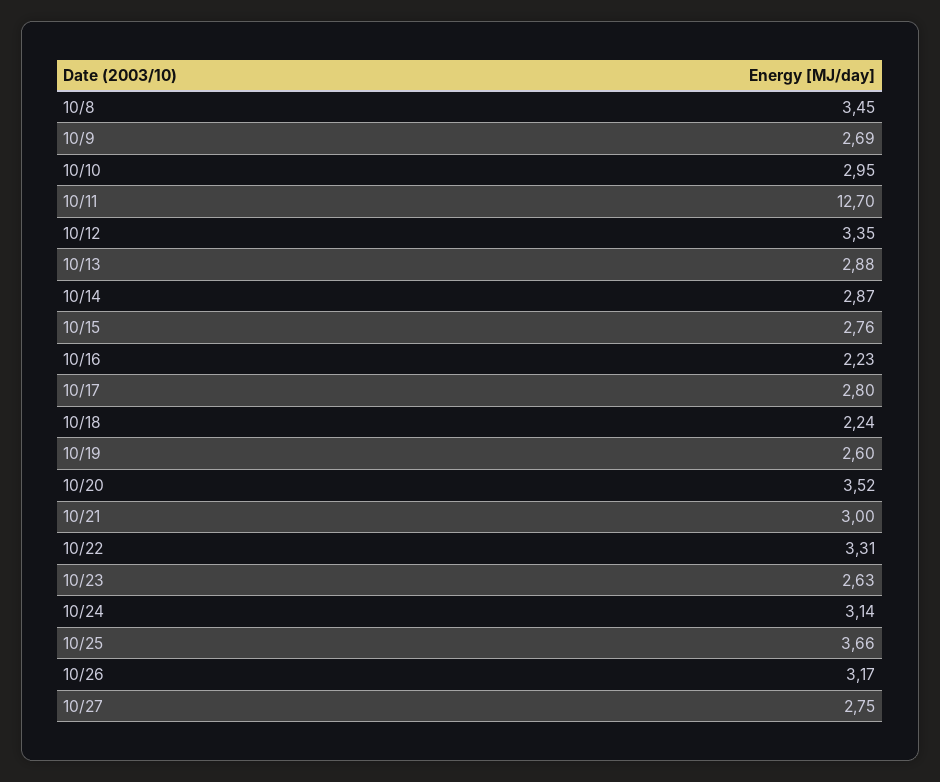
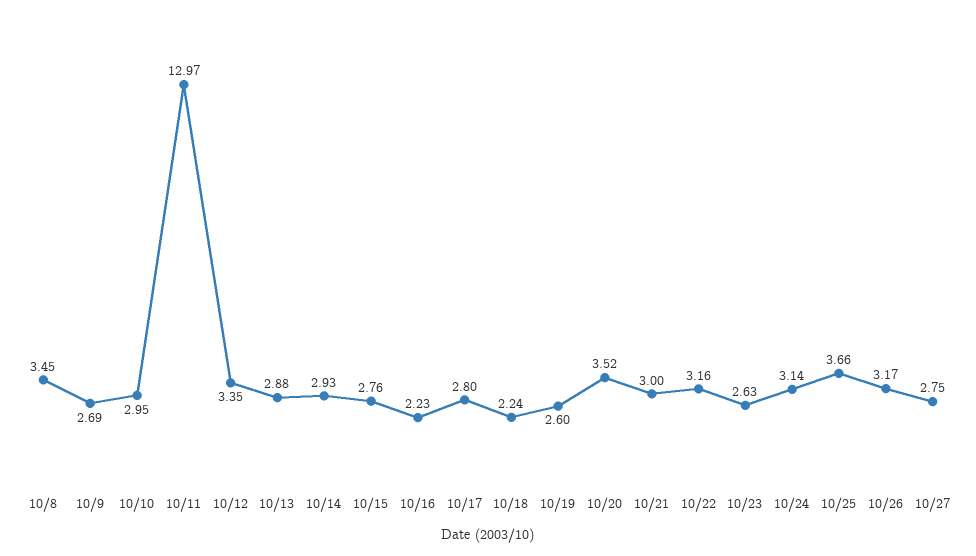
10/11: 12.7 -> 12.97
10/14: 2.87 -> 2.93
10/22: 3.31 -> 3.16

